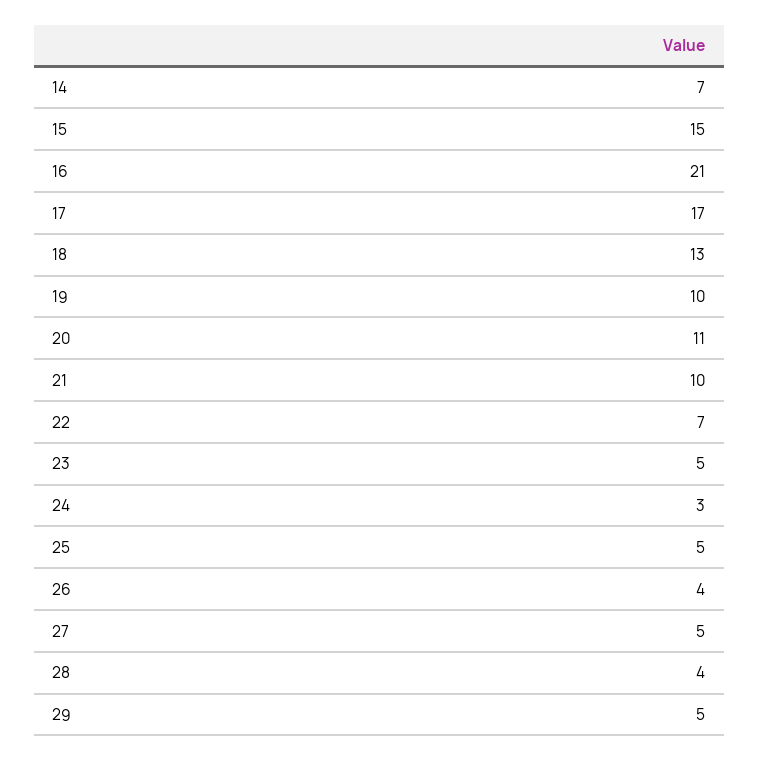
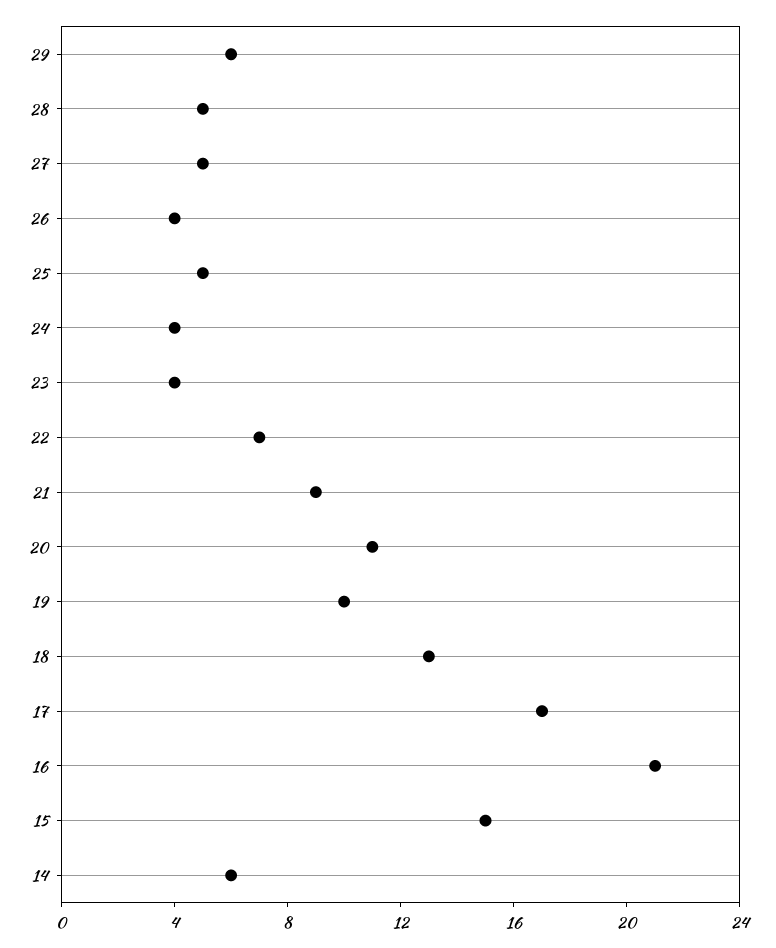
14: 7 -> 6
21: 10 -> 9
23: 5 -> 4
24: 3 -> 4
28: 4 -> 5
29: 5 -> 6

